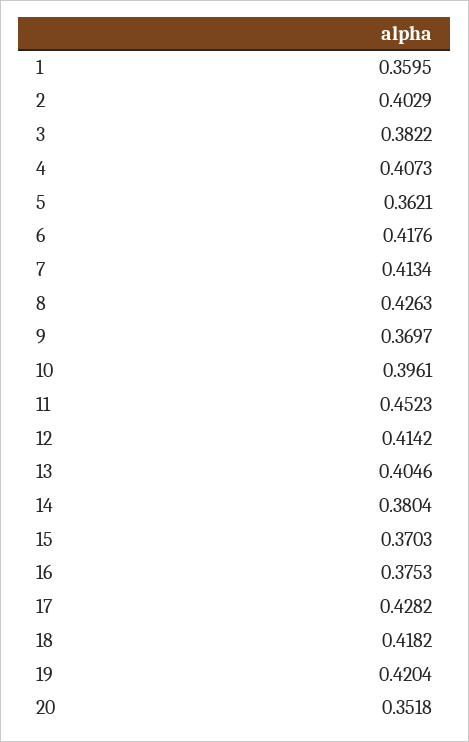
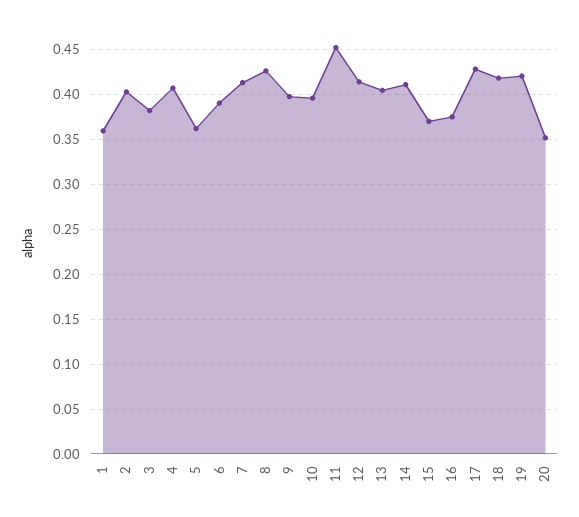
6: 0.4176 -> 0.39
9: 0.3697 -> 0.4
14: 0.3804 -> 0.41

